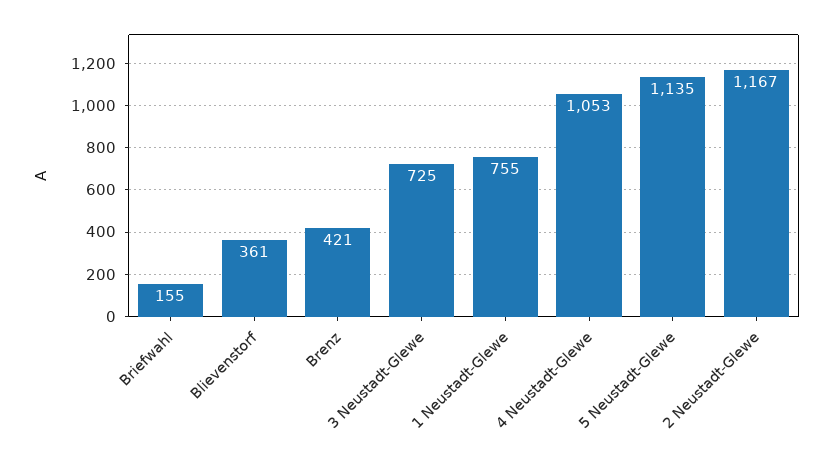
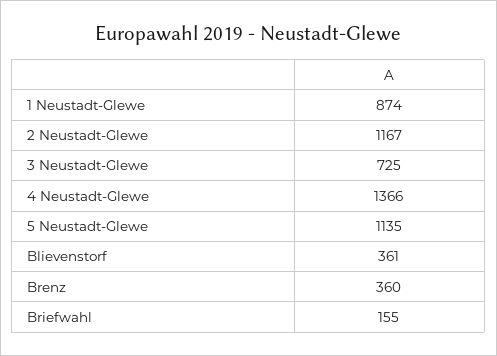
Brenz: 421 -> 360
1 Neustadt-Glewe: 755 -> 874
4 Neustadt-Glewe: 1053 -> 1366

